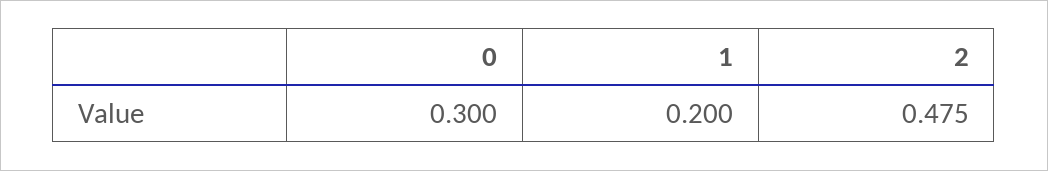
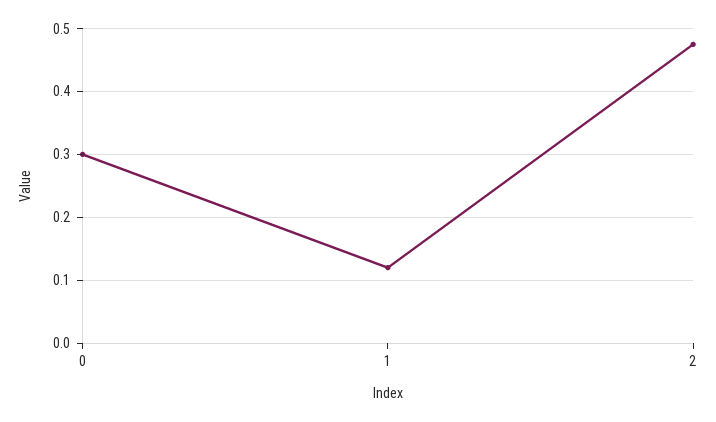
1: 0.2 -> 0.12

